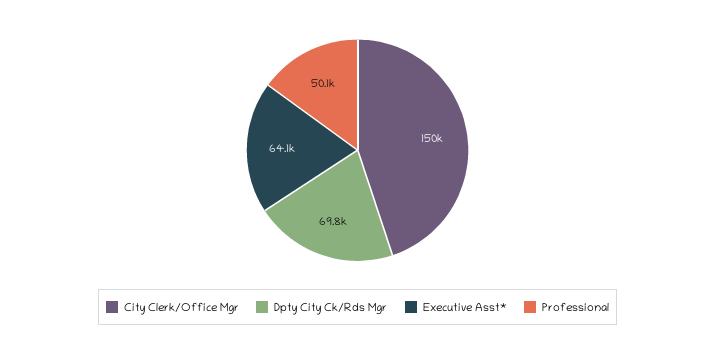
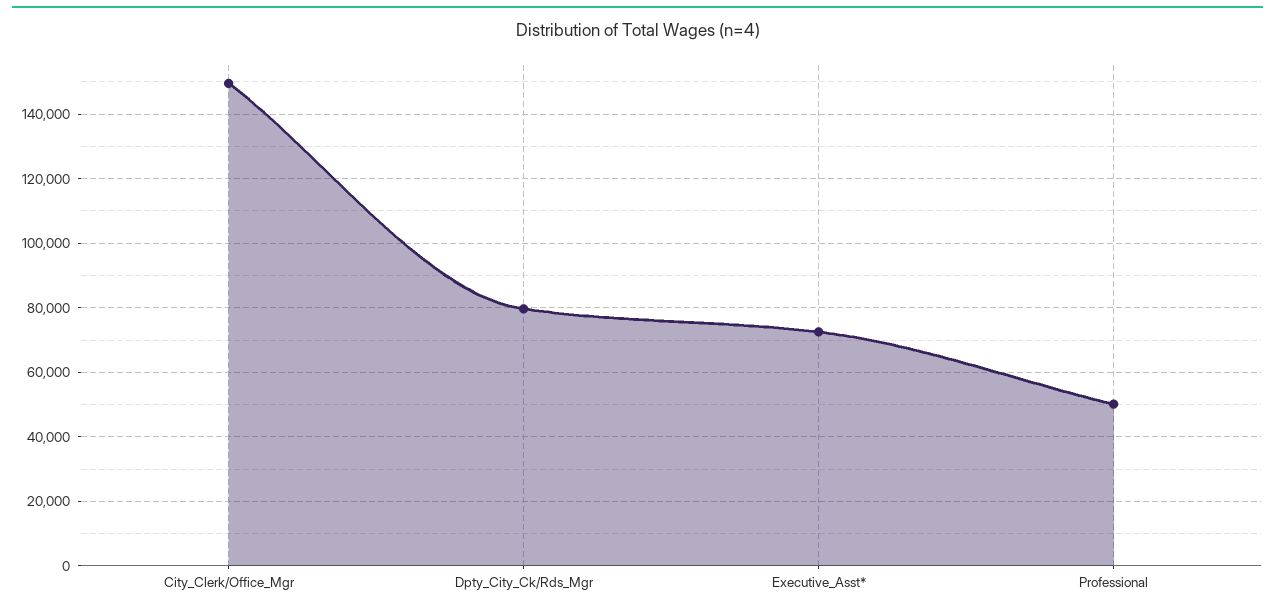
Dpty City Ck/Rds Mgr: 69800 -> 80000
Executive Asst*: 64100 -> 72000

